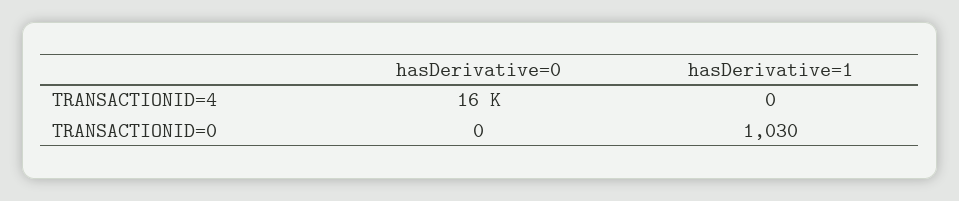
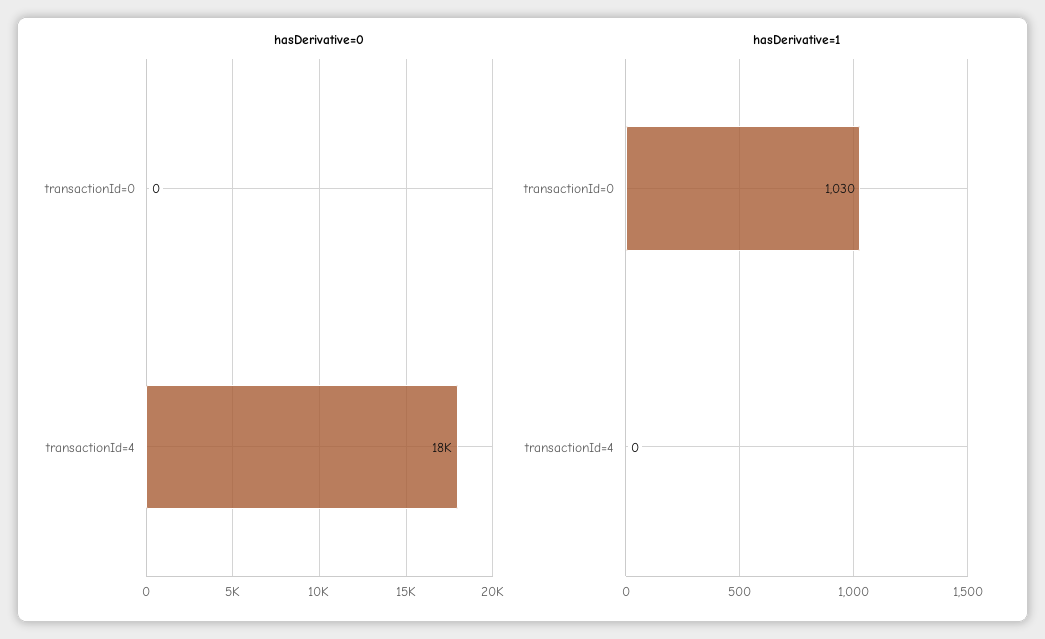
hasDerivative=0, TRANSACTIONID=4: 16000 -> 18000

